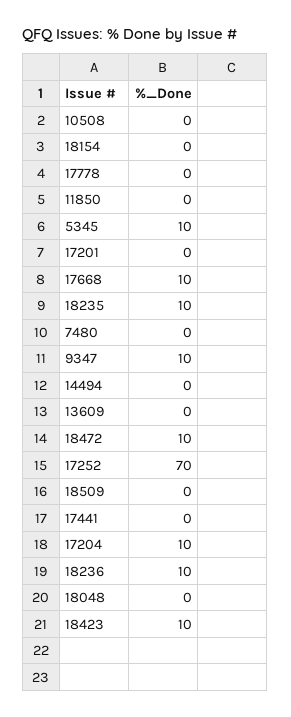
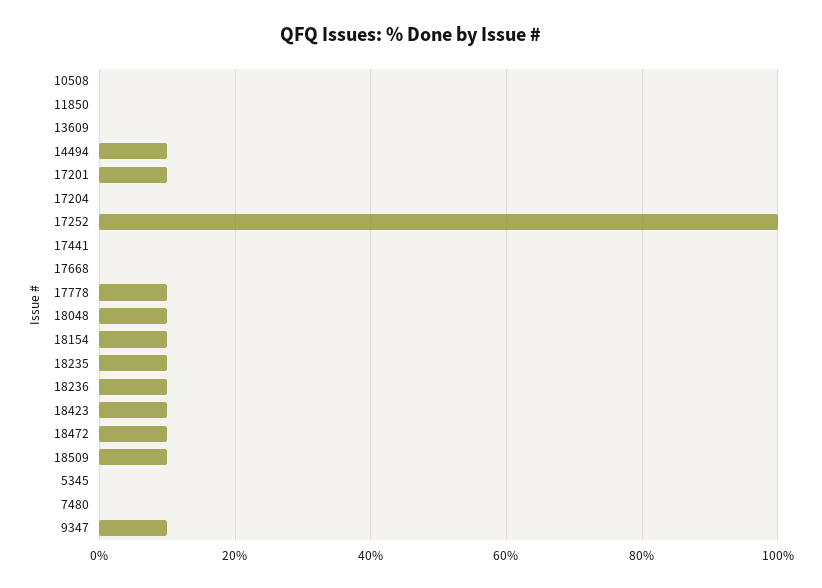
18154: 0 -> 10
17778: 0 -> 10
5345: 10 -> 0
17201: 0 -> 10
17668: 10 -> 0
14494: 0 -> 10
17252: 70 -> 100
18509: 0 -> 10
17204: 10 -> 0
18048: 0 -> 10

